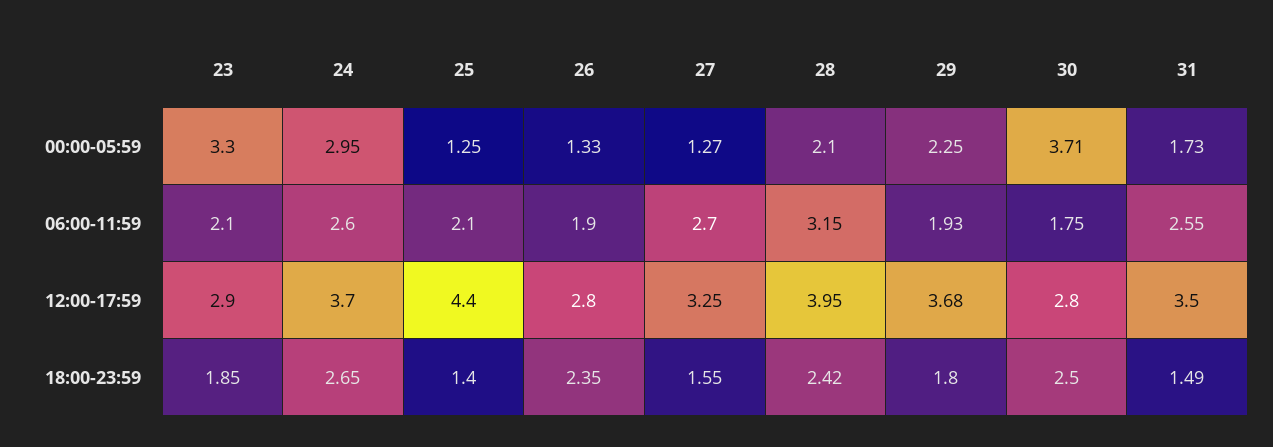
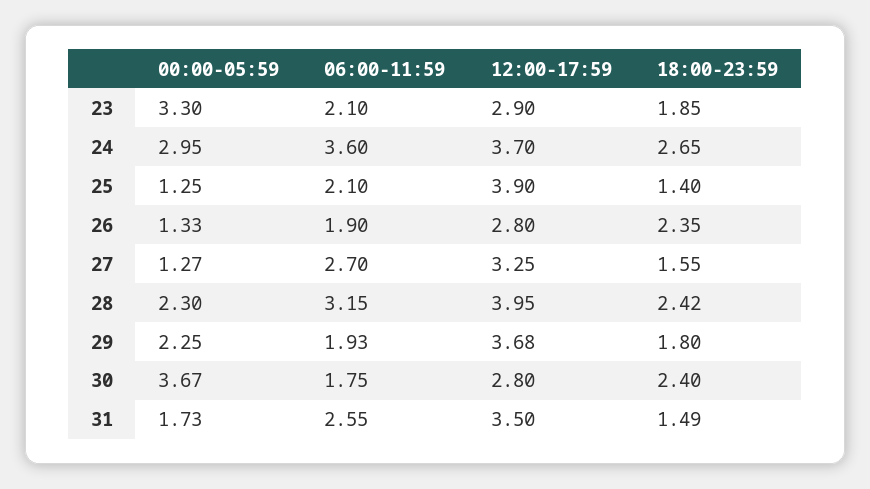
28, 00:00-05:59: 2.1 -> 2.3
30, 00:00-05:59: 3.71 -> 3.67
24, 06:00-11:59: 2.6 -> 3.6
25, 12:00-17:59: 4.4 -> 3.9
30, 18:00-23:59: 2.5 -> 2.4

